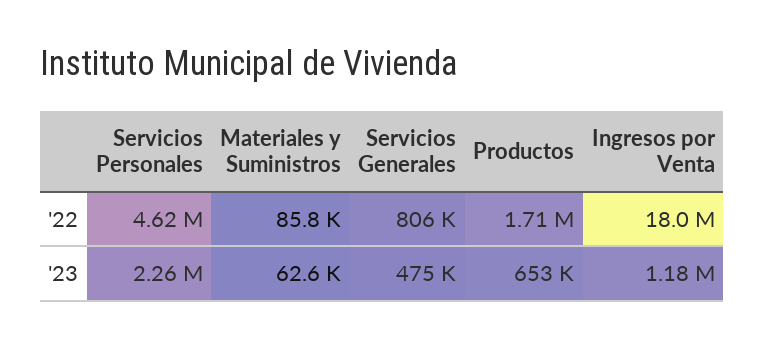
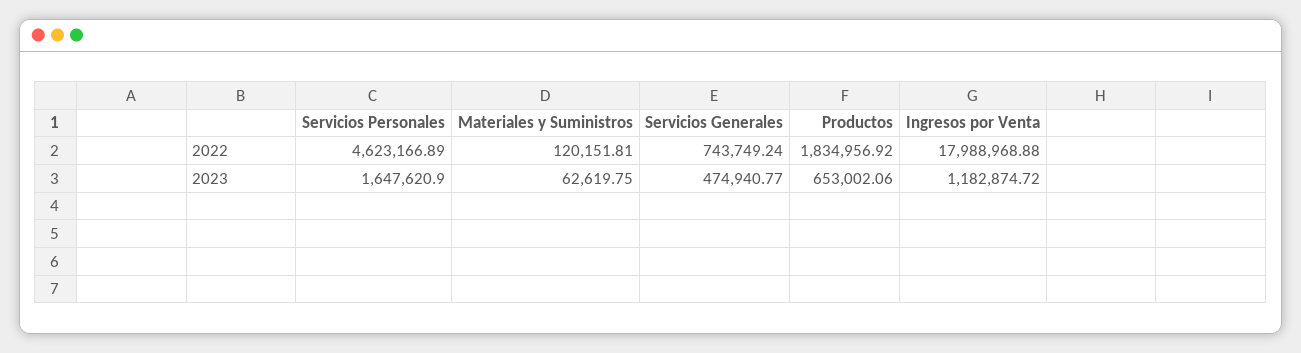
Materiales y Suministros, '22: 85800 -> 120151.81
Servicios Generales, '22: 806000 -> 743749.24
Productos, '22: 1710000 -> 1834956.92
Servicios Personales, '23: 2260000 -> 1647620.9

